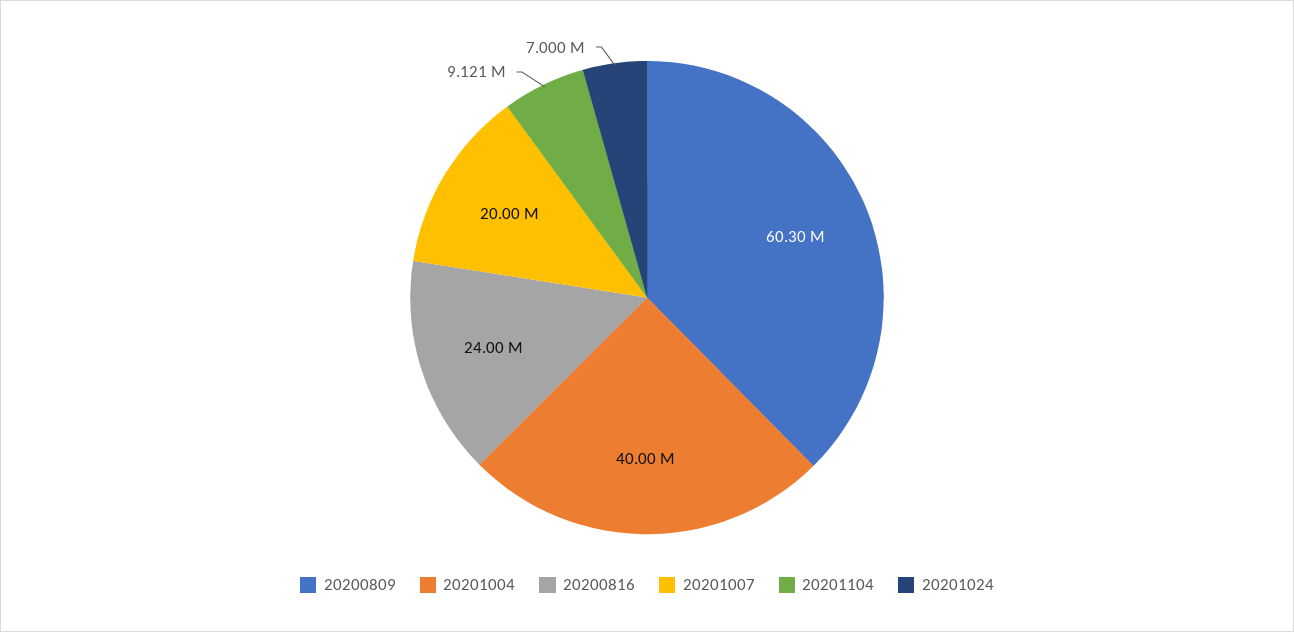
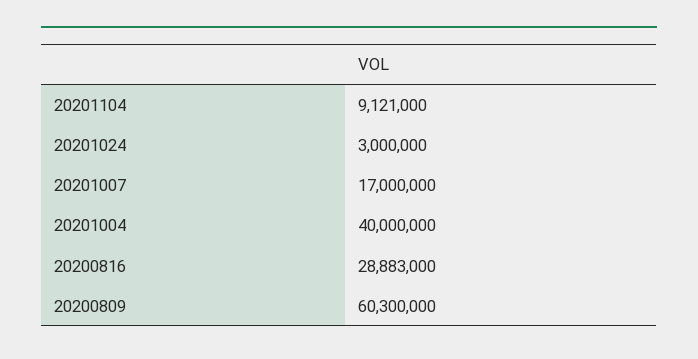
20200816: 24000000 -> 28883000
20201007: 20000000 -> 17000000
20201024: 7000000 -> 3000000

